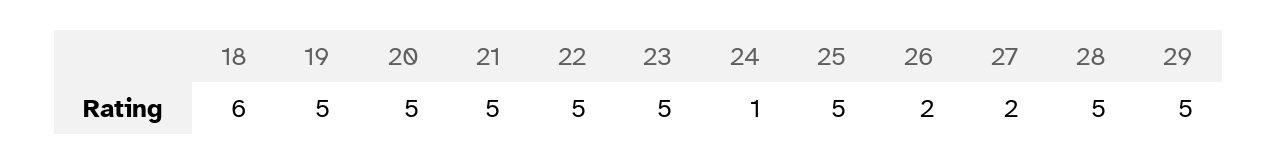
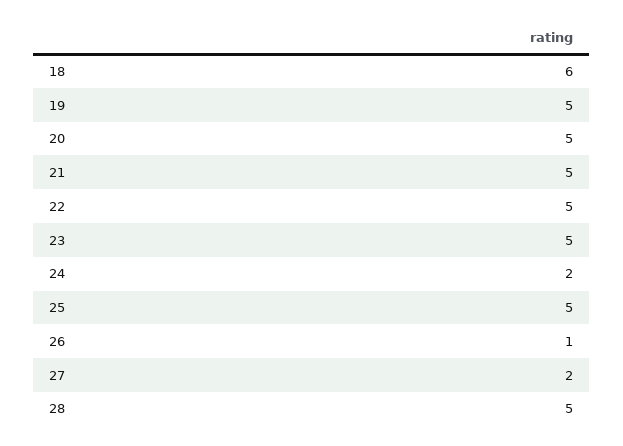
24: 1 -> 2
26: 2 -> 1
29: 5 -> none

